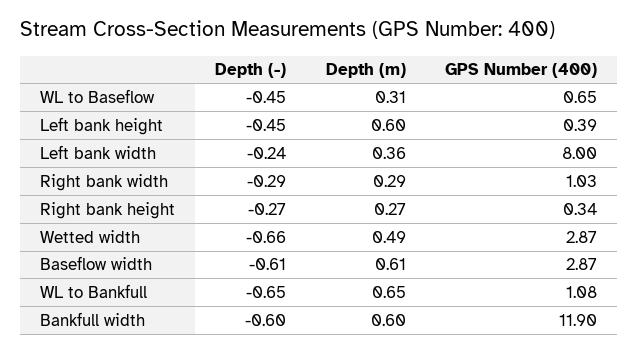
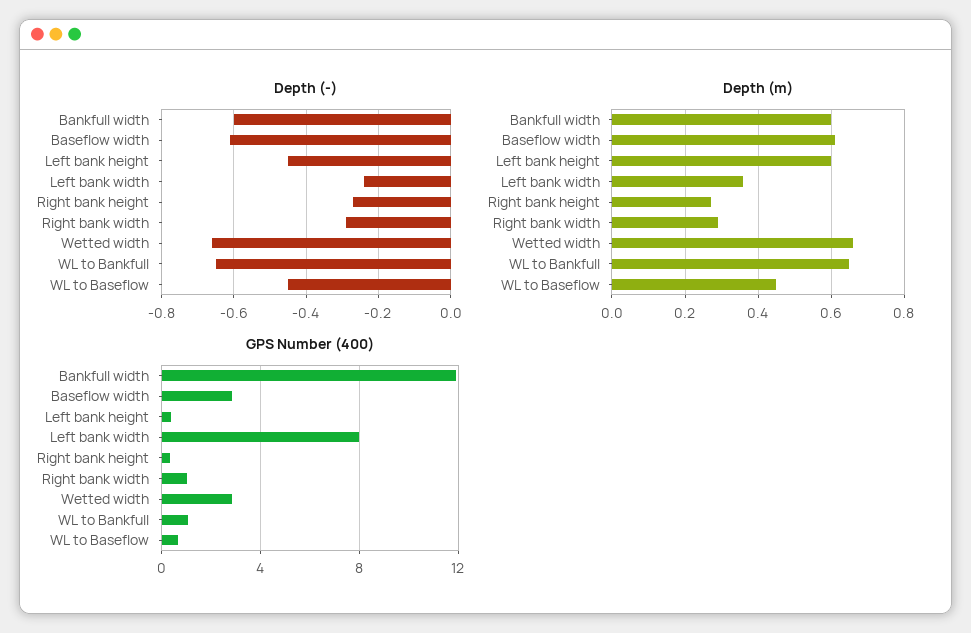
Depth (m), WL to Baseflow: 0.31 -> 0.45
Depth (m), Wetted width: 0.49 -> 0.65

